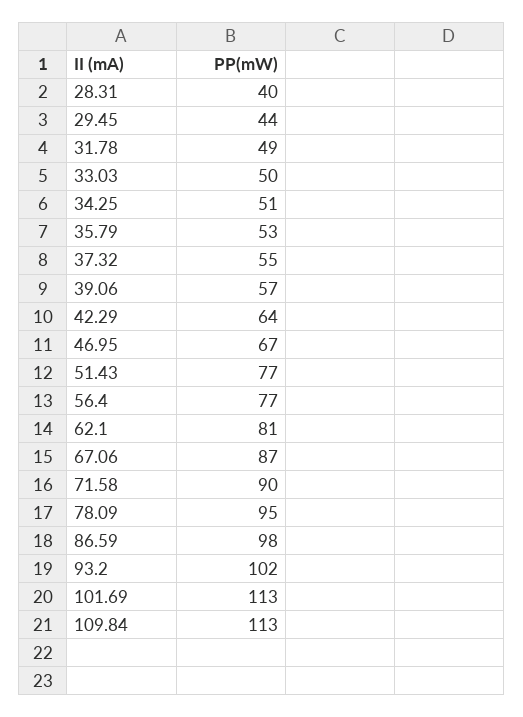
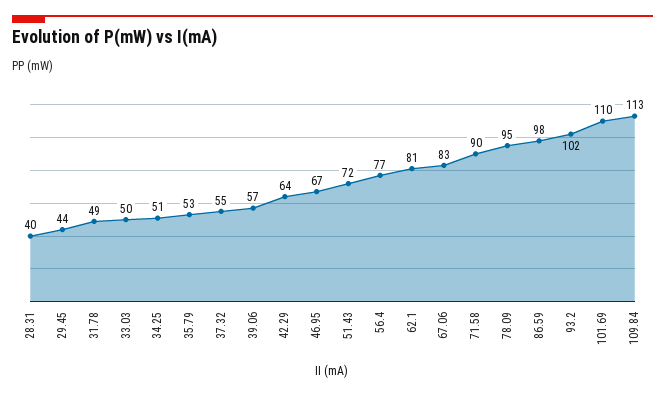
51.43: 77 -> 72
67.06: 87 -> 83
101.69: 113 -> 110

